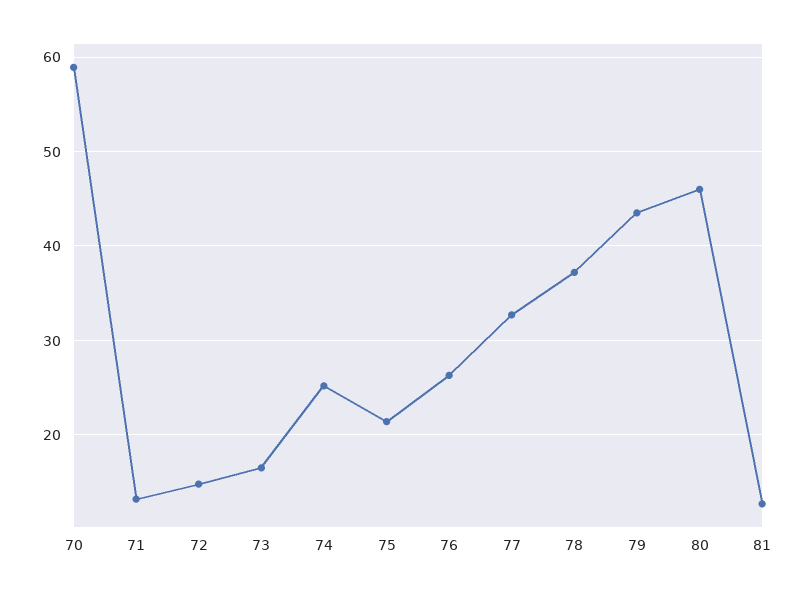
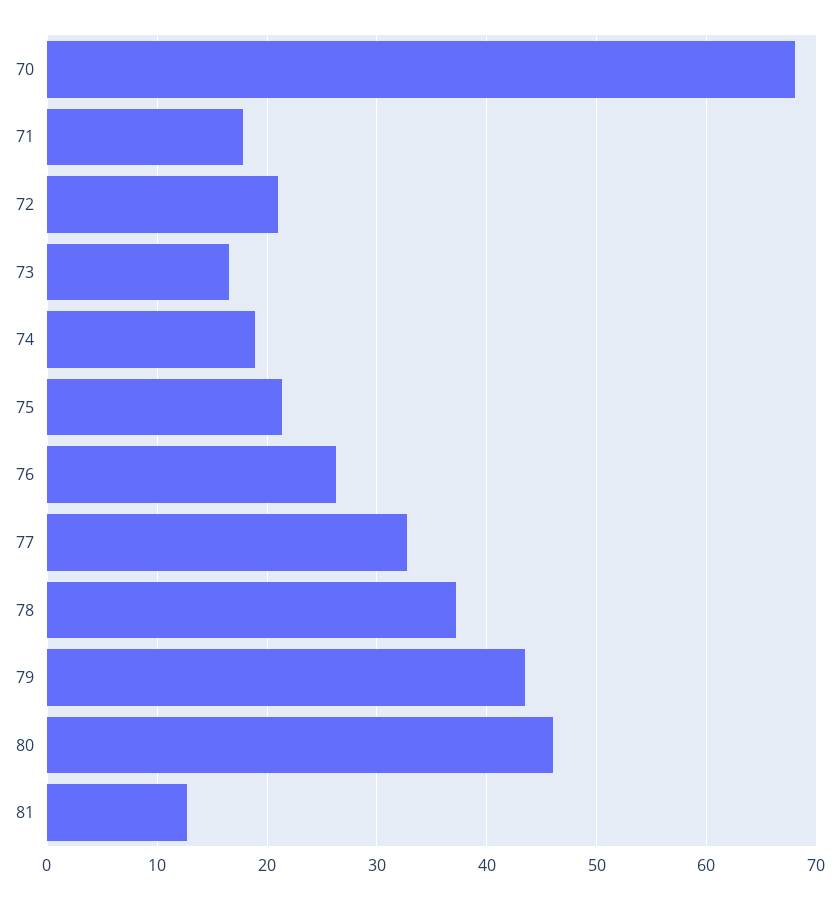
70: 59 -> 68
71: 13 -> 18
72: 15 -> 21
74: 25 -> 19

